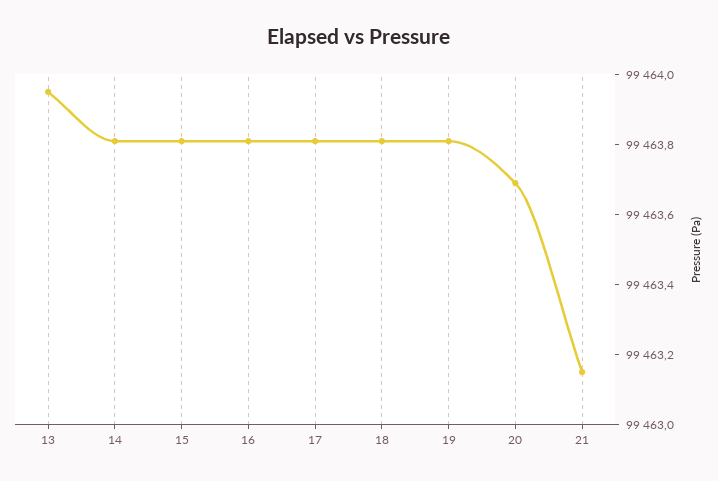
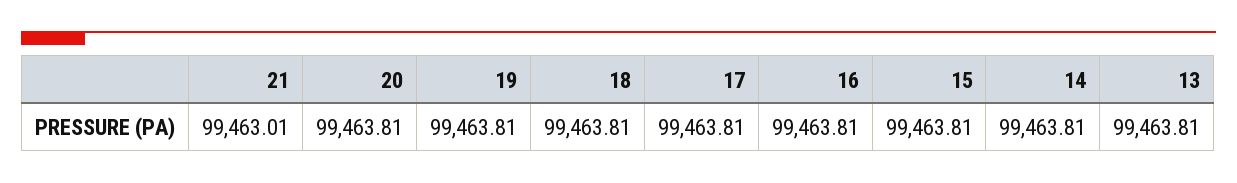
13: 99463.95 -> 99463.81
20: 99463.7 -> 99463.81
21: 99463.15 -> 99463.01

